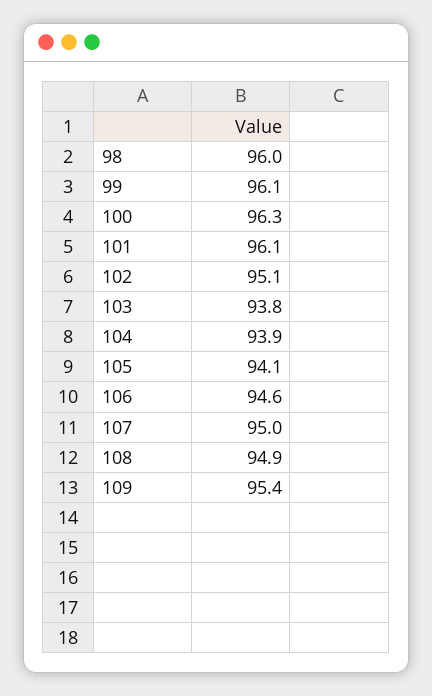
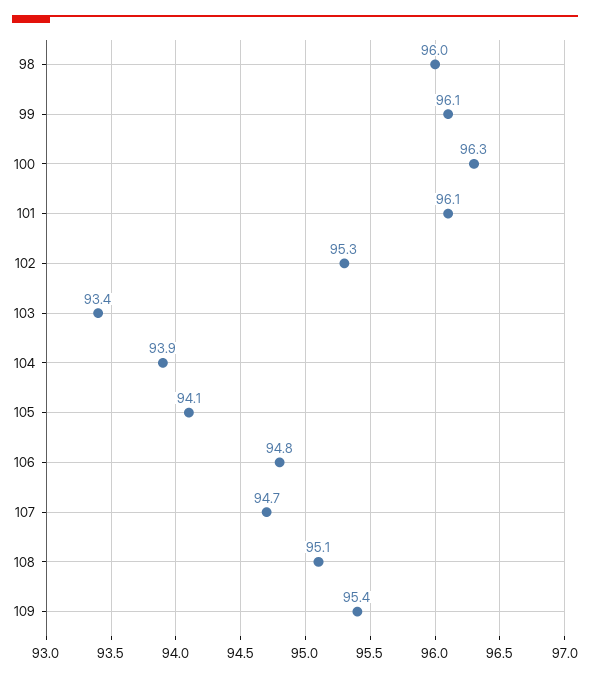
102: 95.1 -> 95.3
103: 93.8 -> 93.4
106: 94.6 -> 94.8
107: 95 -> 94.7
108: 94.9 -> 95.1

